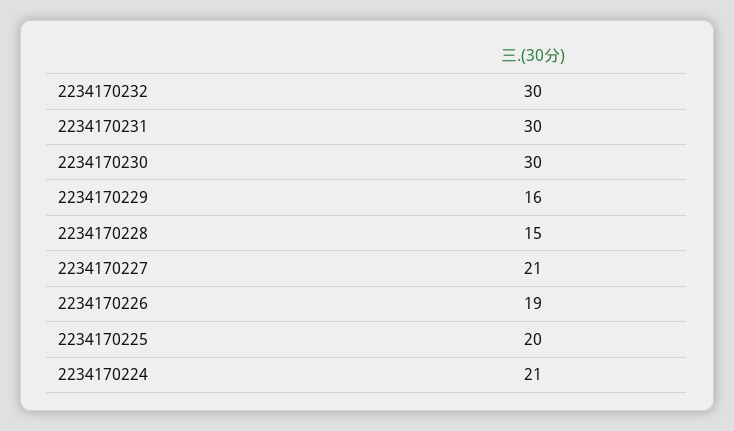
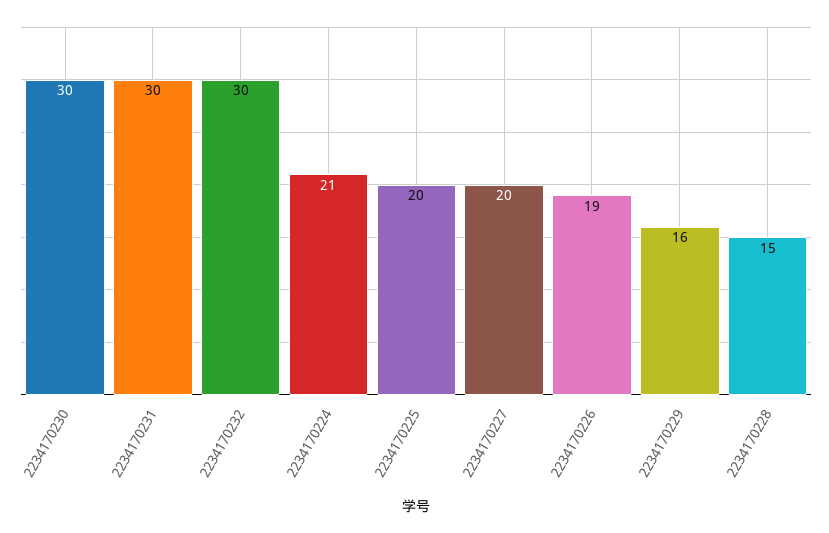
2234170227: 21 -> 20

